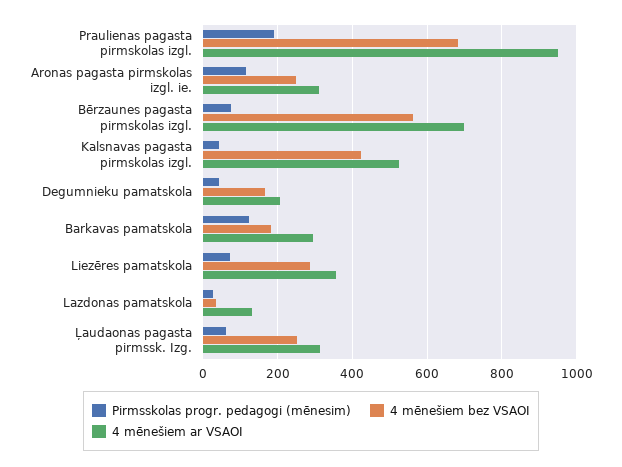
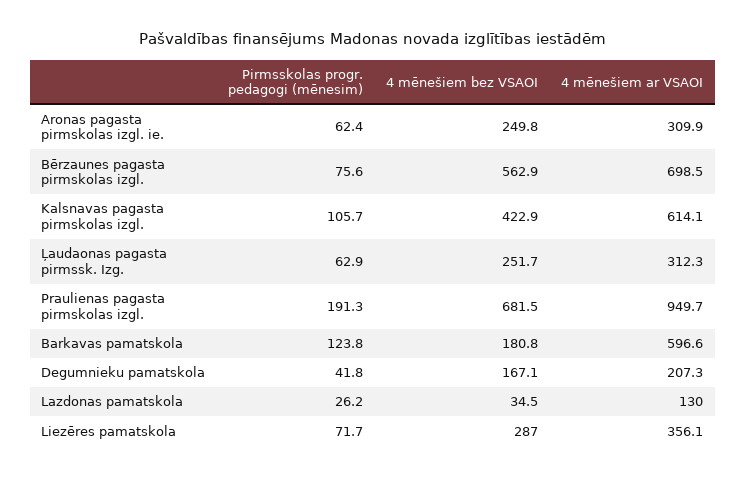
Pirmsskolas progr. pedagogi (mēnesim), Aronas pagasta pirmskolas izgl. ie.: 120 -> 62.4
Pirmsskolas progr. pedagogi (mēnesim), Kalsnavas pagasta pirmskolas izgl.: 40 -> 105.7
4 mēnešiem ar VSAOI, Kalsnavas pagasta pirmskolas izgl.: 520 -> 614.1
4 mēnešiem ar VSAOI, Barkavas pamatskola: 300 -> 596.6

